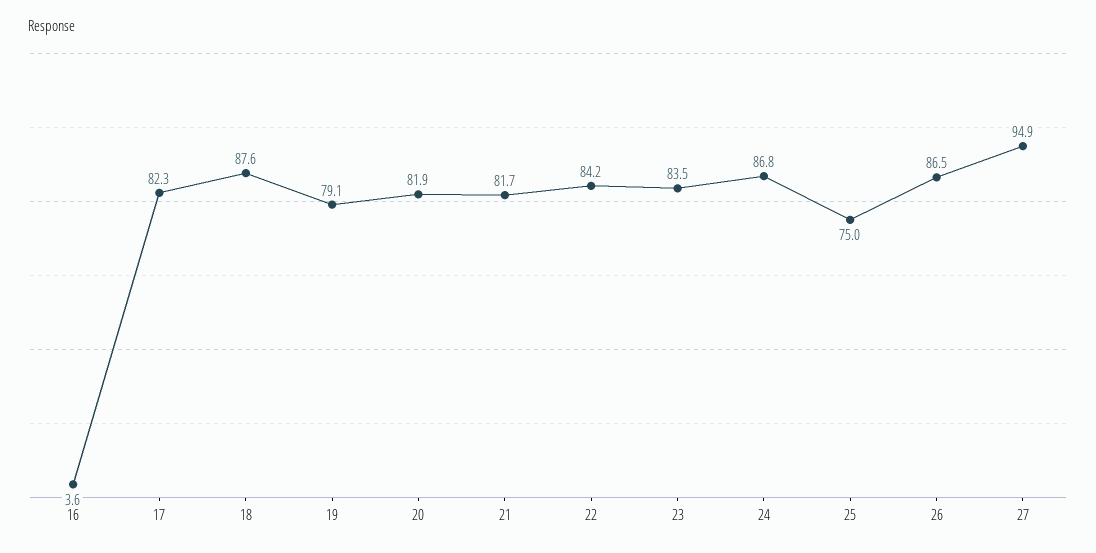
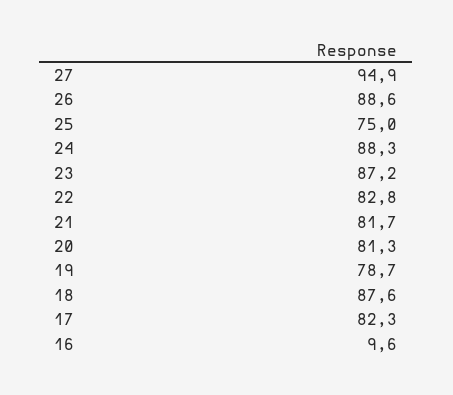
16: 3.6 -> 9.6
19: 79.1 -> 78.7
20: 81.9 -> 81.3
22: 84.2 -> 82.8
23: 83.5 -> 87.2
24: 86.8 -> 88.3
26: 86.5 -> 88.6

